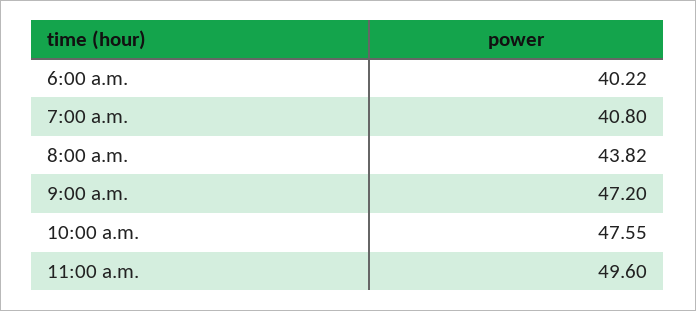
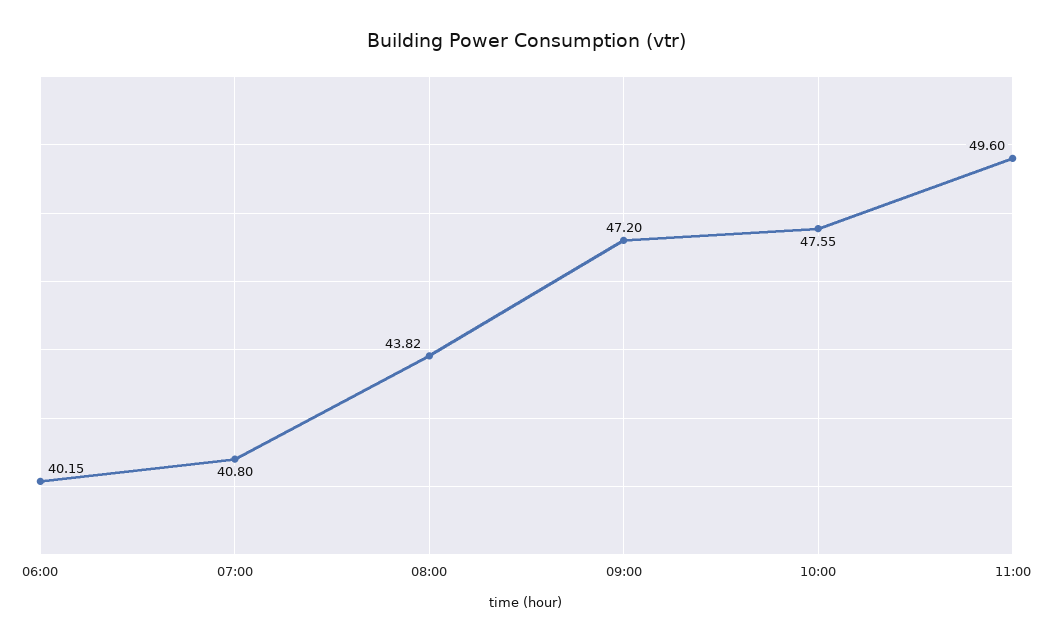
6:00 a.m.: 40.22 -> 40.15

